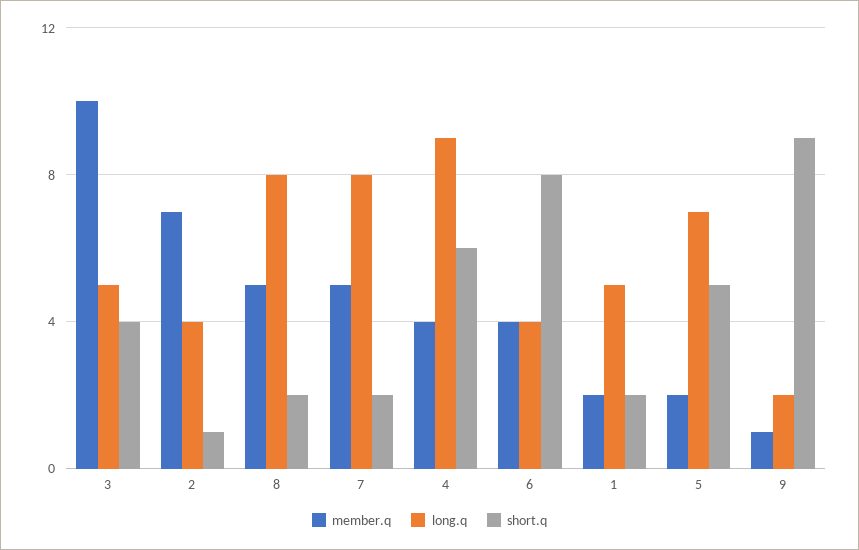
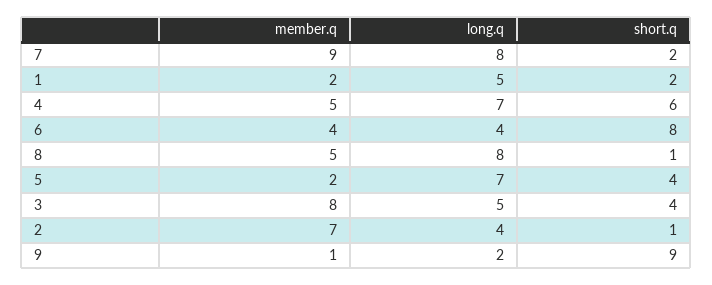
member.q, 3: 10 -> 8
short.q, 8: 2 -> 1
member.q, 7: 5 -> 9
member.q, 4: 4 -> 5
long.q, 4: 9 -> 7
short.q, 5: 5 -> 4

